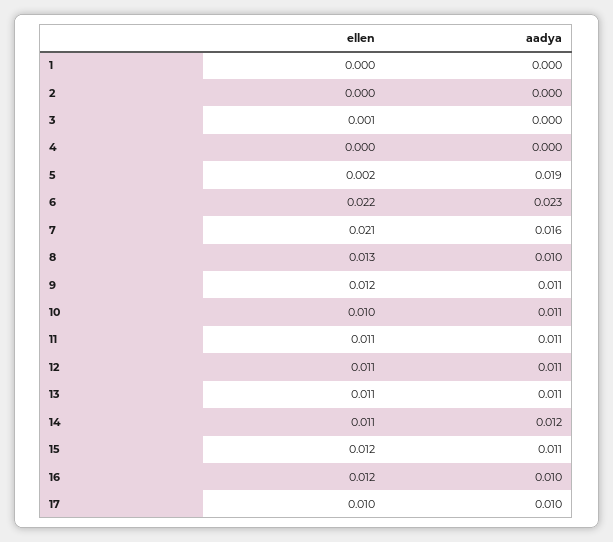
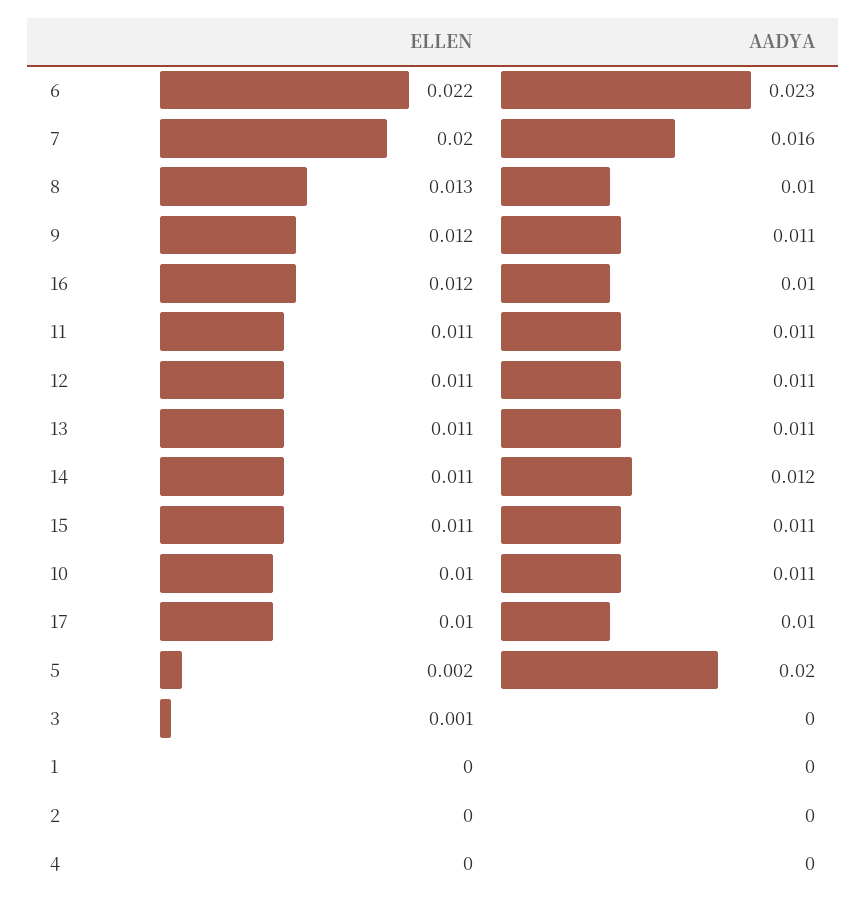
aadya, 5: 0.019 -> 0.02
ellen, 7: 0.021 -> 0.02
ellen, 15: 0.012 -> 0.011

